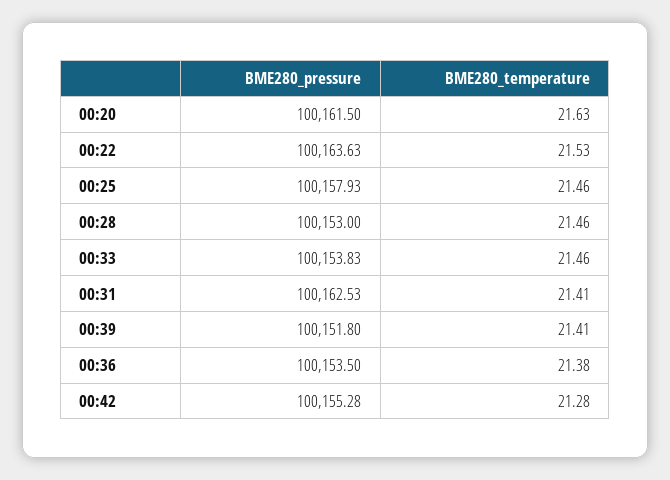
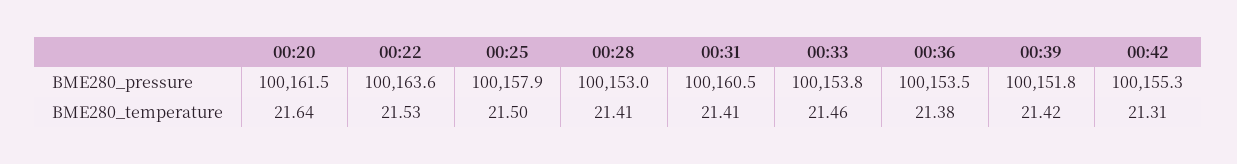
BME280_temperature, 00:20: 21.63 -> 21.64
BME280_temperature, 00:25: 21.46 -> 21.5
BME280_temperature, 00:28: 21.46 -> 21.41
BME280_pressure, 00:31: 100162.53 -> 100160.5
BME280_temperature, 00:39: 21.41 -> 21.42
BME280_temperature, 00:42: 21.28 -> 21.31

